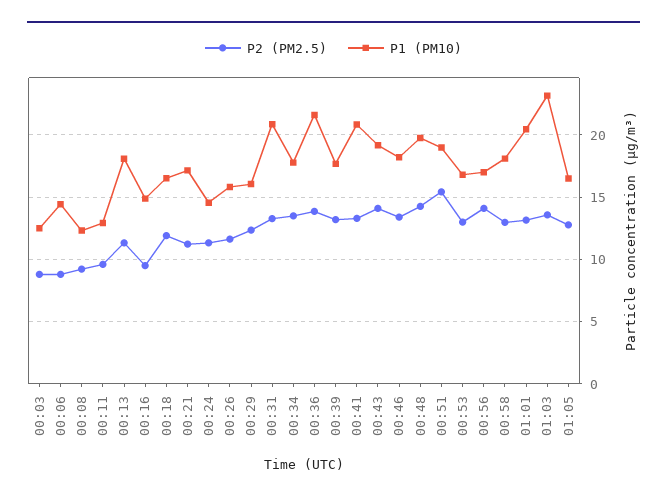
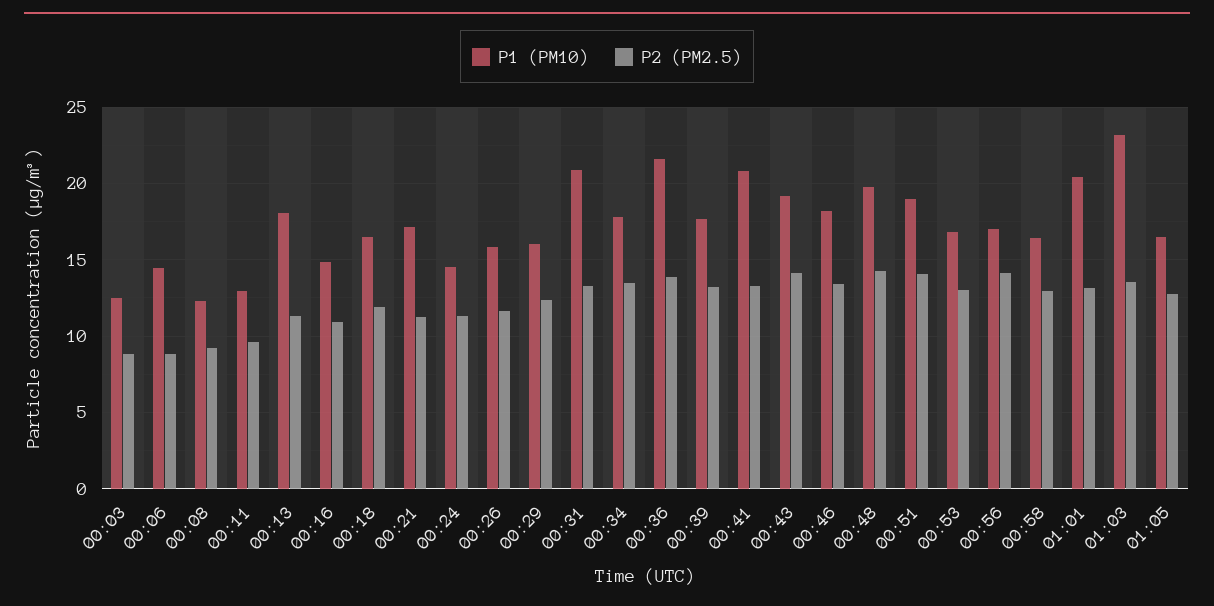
P2 (PM2.5), 00:16: 9.5 -> 11
P2 (PM2.5), 00:51: 15.5 -> 14
P1 (PM10), 00:58: 18 -> 16.5

